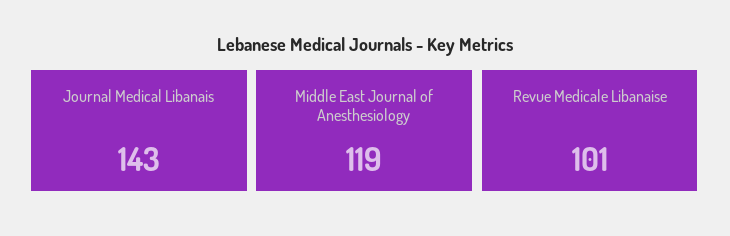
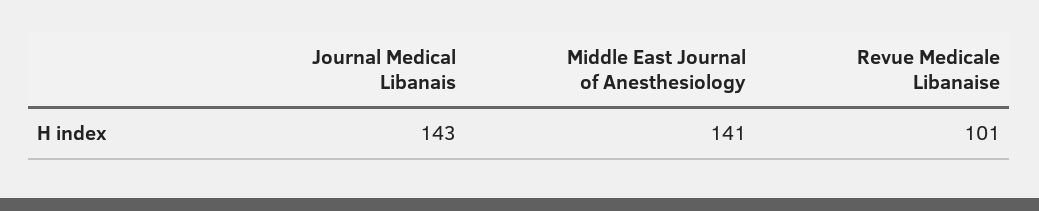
Middle East Journal of Anesthesiology: 119 -> 141

